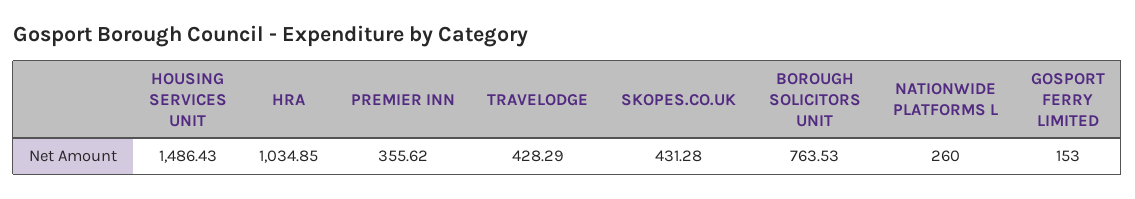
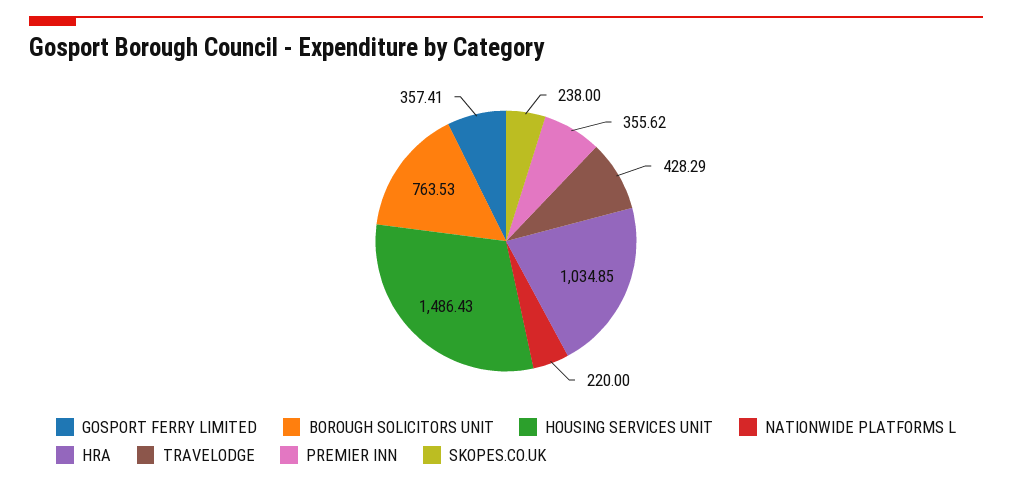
SKOPES.CO.UK: 431.28 -> 238
NATIONWIDE PLATFORMS L: 260 -> 220
GOSPORT FERRY LIMITED: 153 -> 357.41

